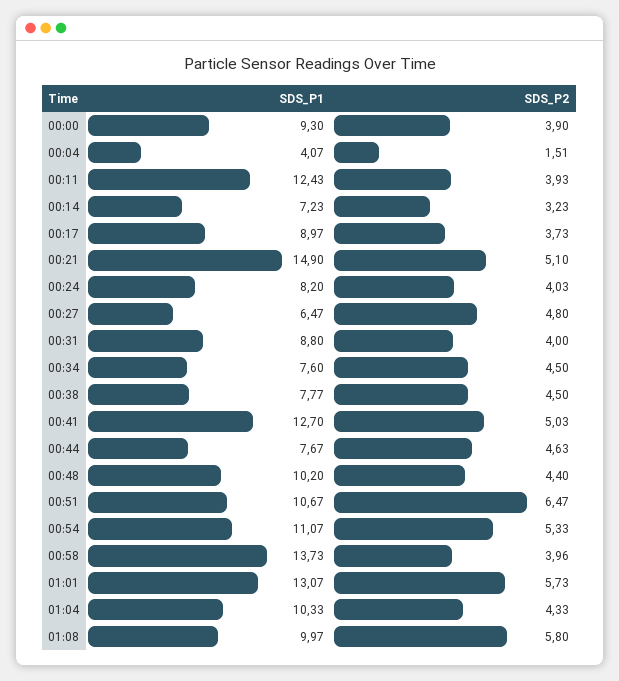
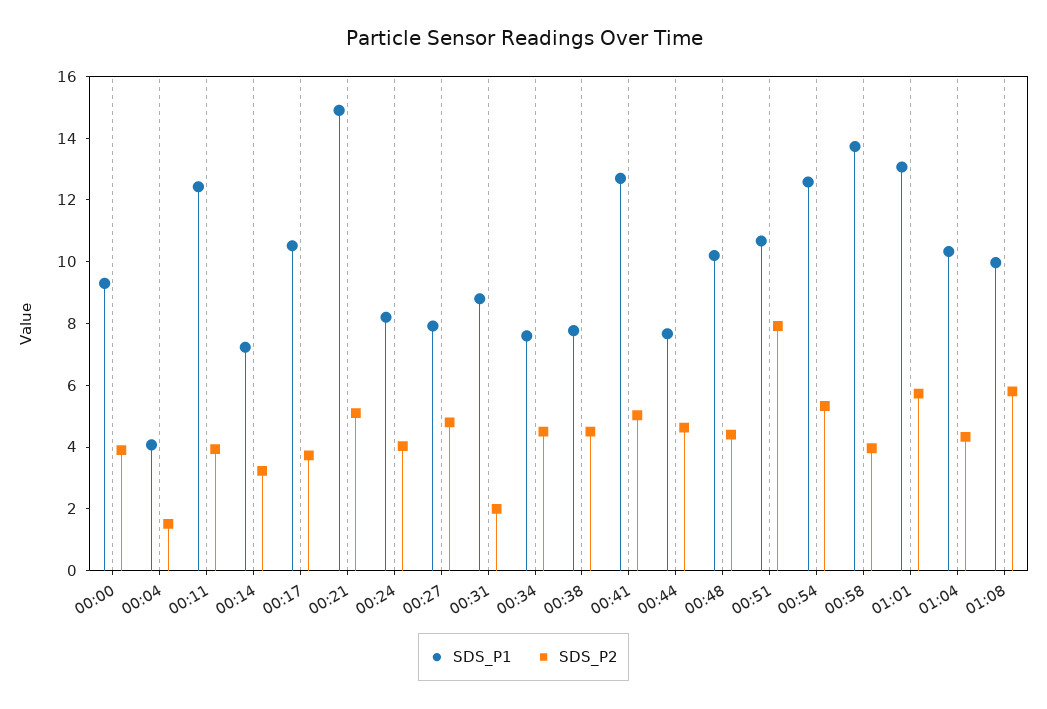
SDS_P1, 00:17: 8.97 -> 10.5
SDS_P1, 00:27: 6.47 -> 8
SDS_P2, 00:31: 4 -> 2
SDS_P2, 00:51: 6.47 -> 8
SDS_P1, 00:54: 11.07 -> 12.5

